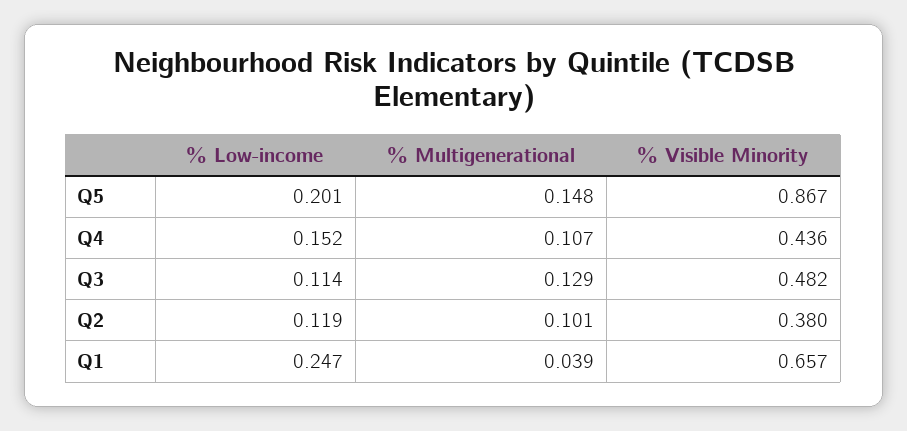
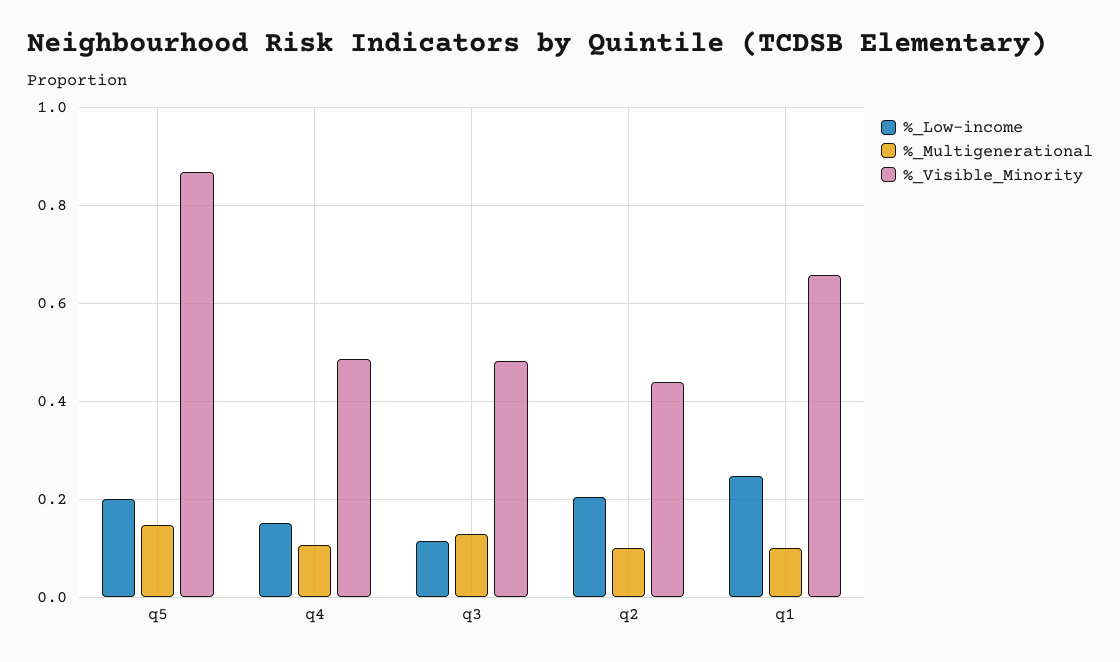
% Visible Minority, Q4: 0.436 -> 0.48
% Low-income, Q2: 0.119 -> 0.2
% Visible Minority, Q2: 0.38 -> 0.44
% Multigenerational, Q1: 0.039 -> 0.1

